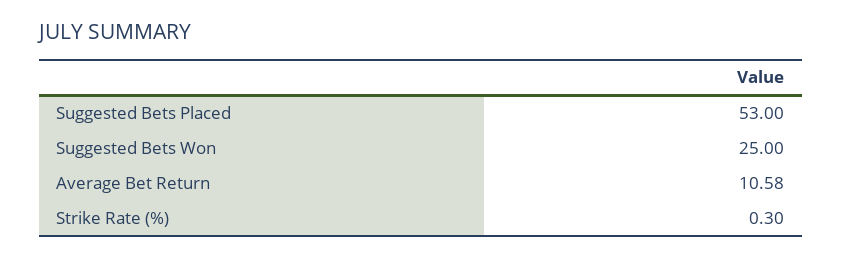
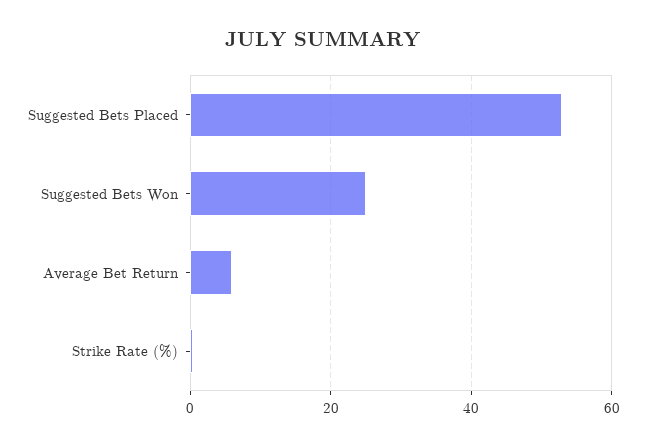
Average Bet Return: 10.58 -> 6

